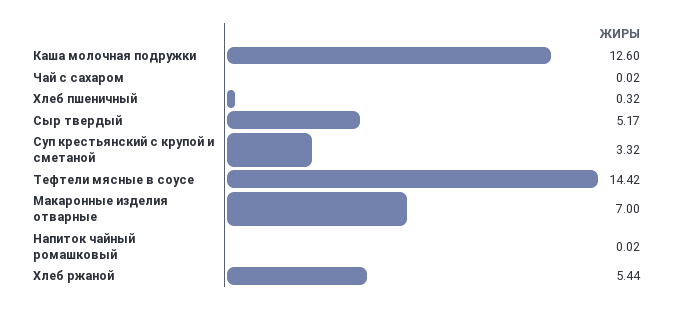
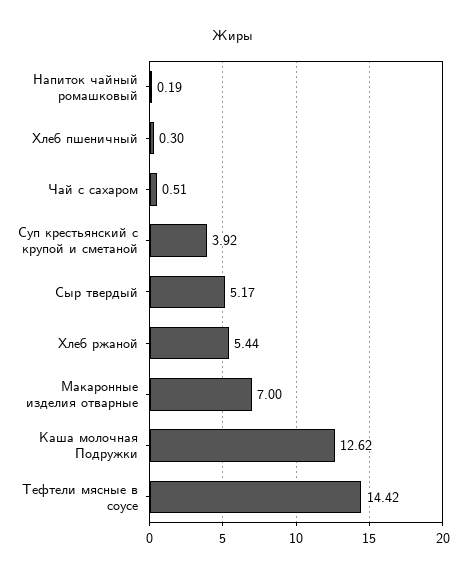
Каша молочная подружки: 12.6 -> 12.62
Чай с сахаром: 0.02 -> 0.51
Хлеб пшеничный: 0.32 -> 0.3
Суп крестьянский с крупой и сметаной: 3.32 -> 3.92
Напиток чайный ромашковый: 0.02 -> 0.19

